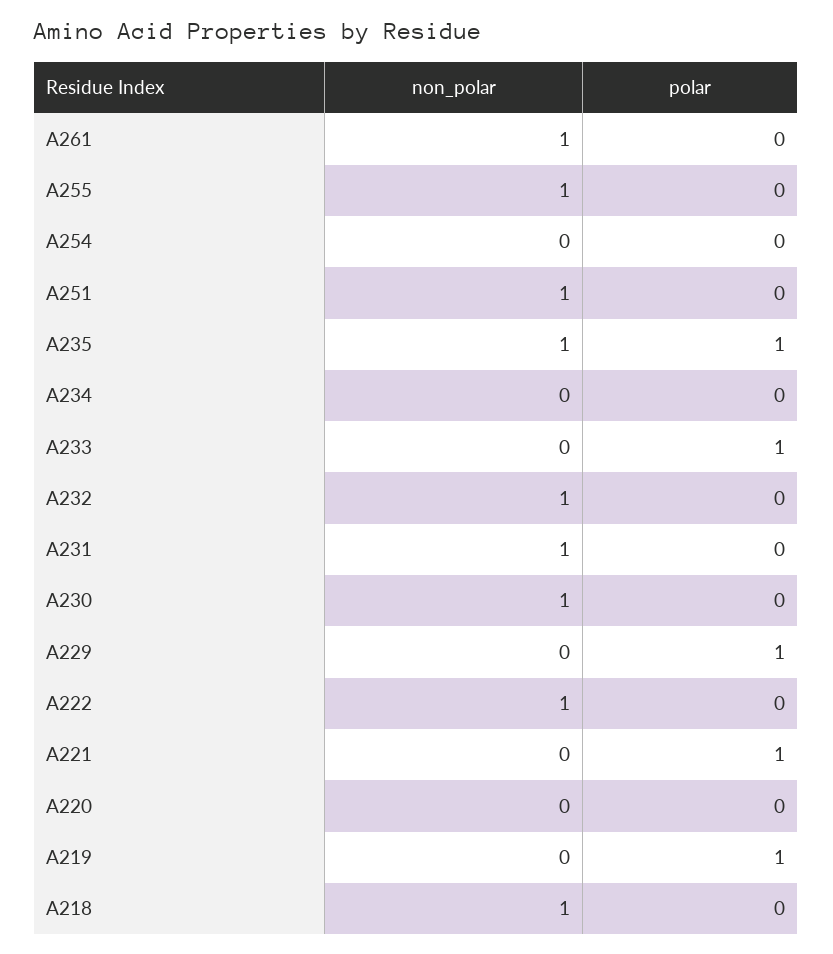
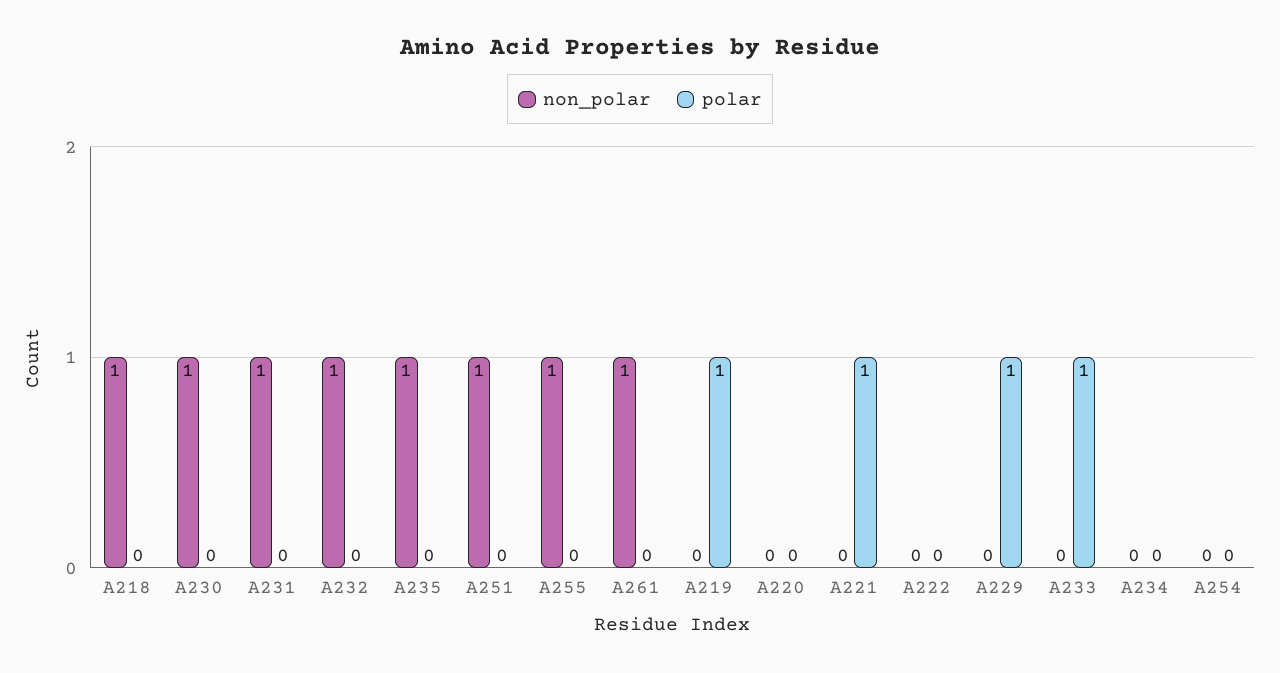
polar, A235: 1 -> 0
non_polar, A222: 1 -> 0

